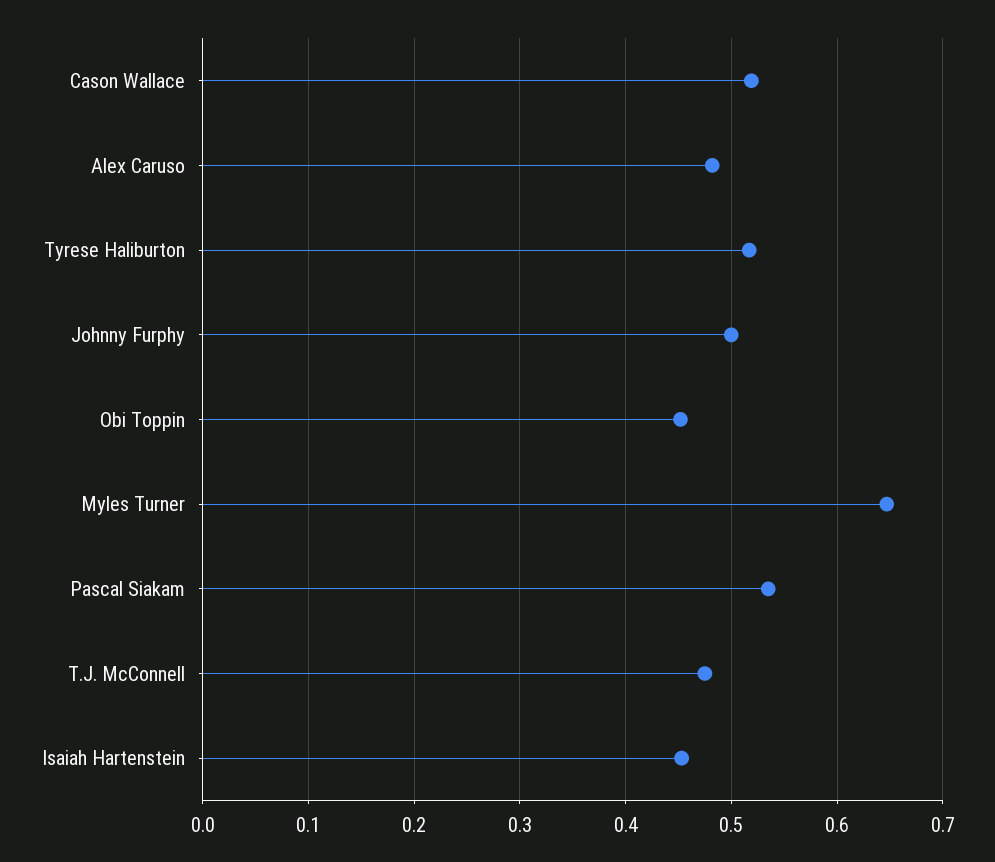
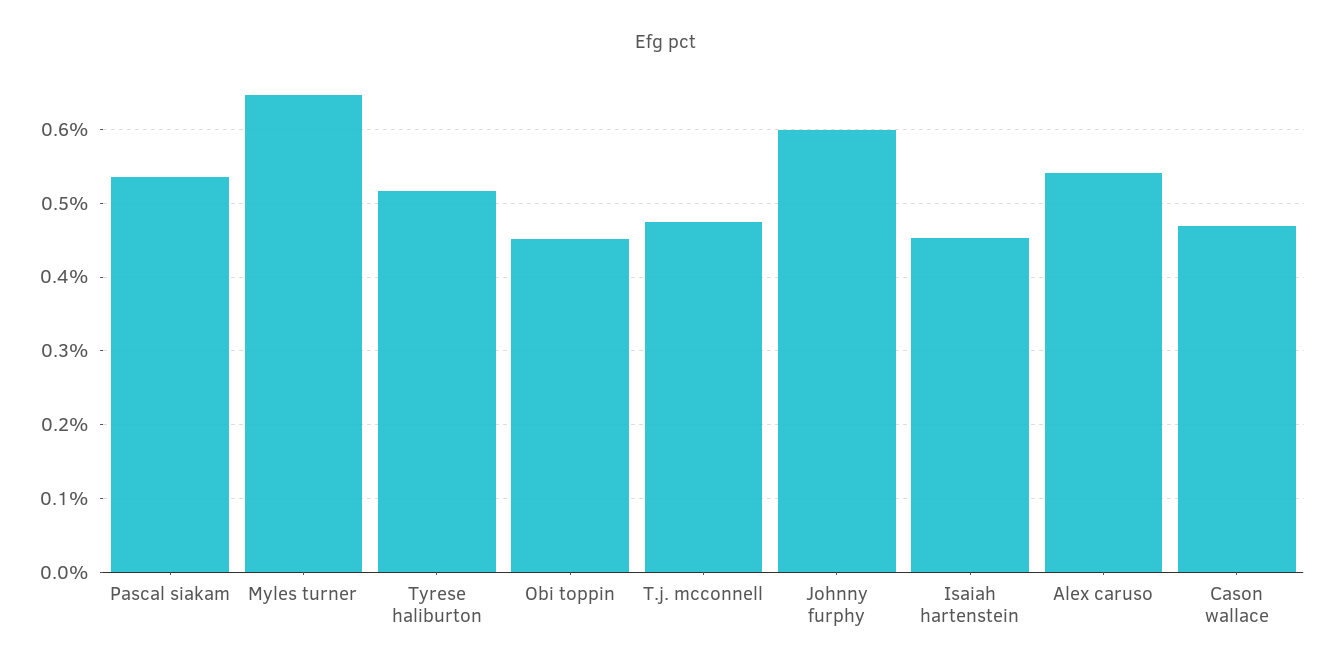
Cason Wallace: 0.52 -> 0.47
Alex Caruso: 0.48 -> 0.54
Johnny Furphy: 0.5 -> 0.6

